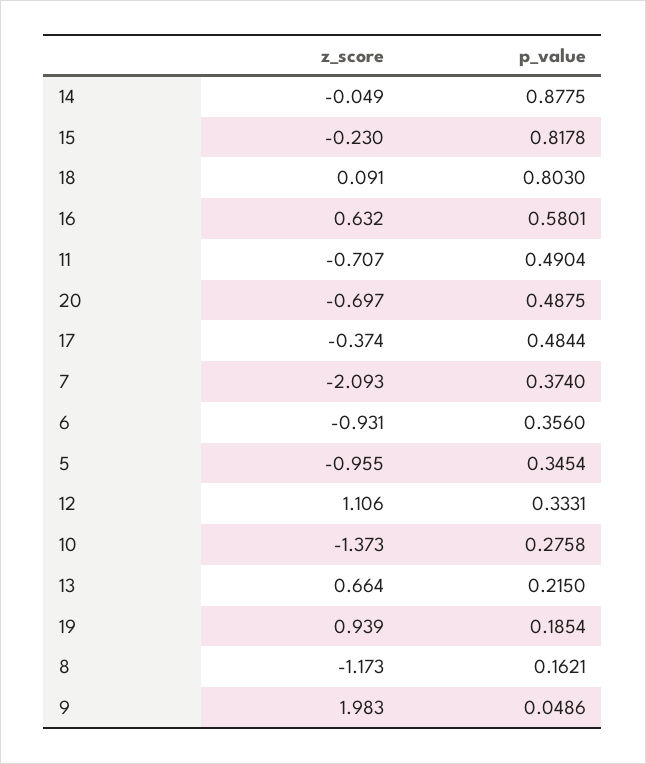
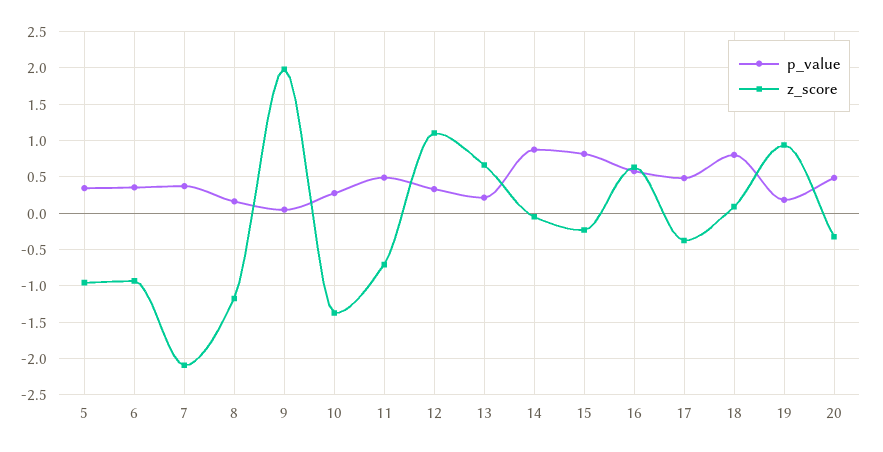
z_score, 20: -0.697 -> -0.3

